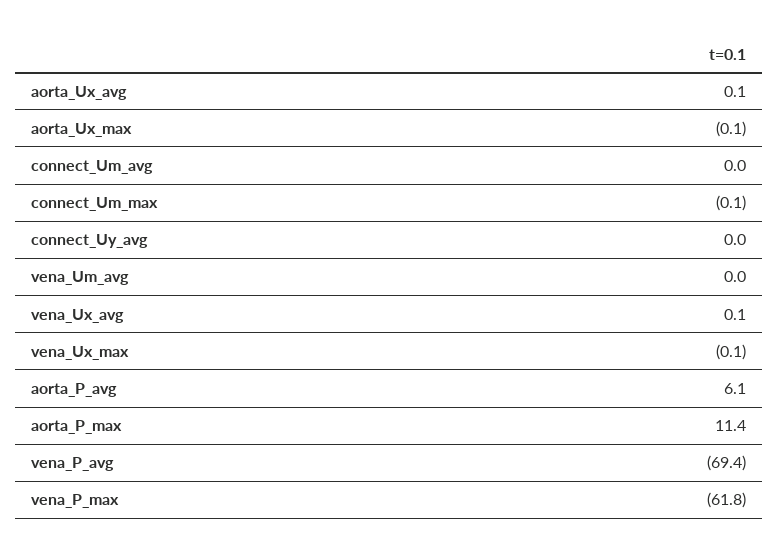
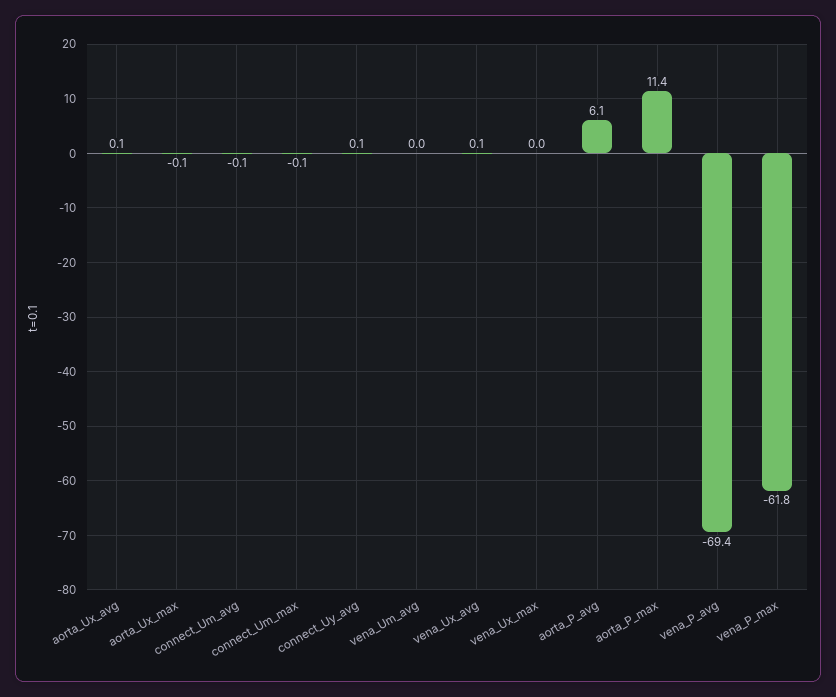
connect_Um_avg: 0 -> -0.1
connect_Uy_avg: 0 -> 0.1
vena_Ux_max: -0.1 -> 0

